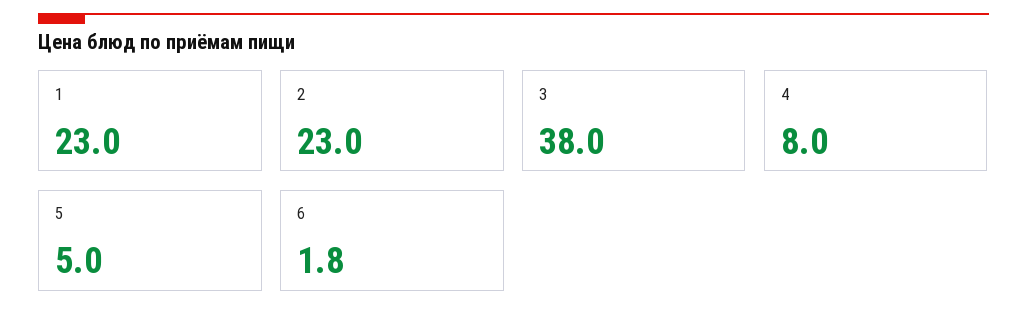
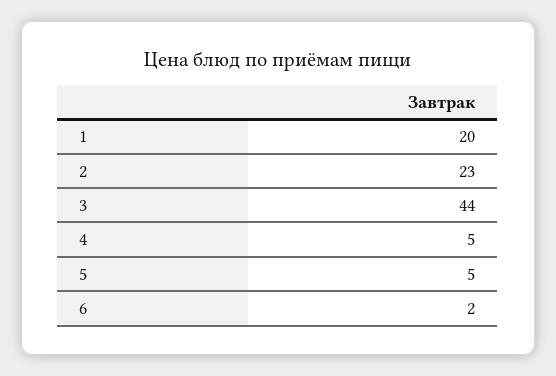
1: 23 -> 20
3: 38 -> 44
4: 8 -> 5

